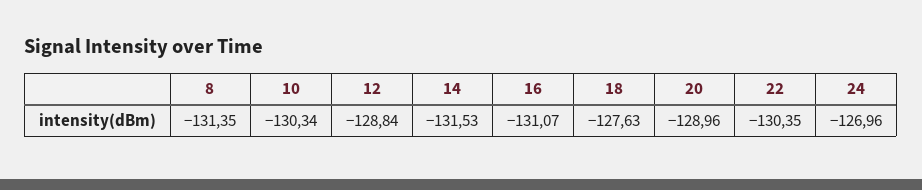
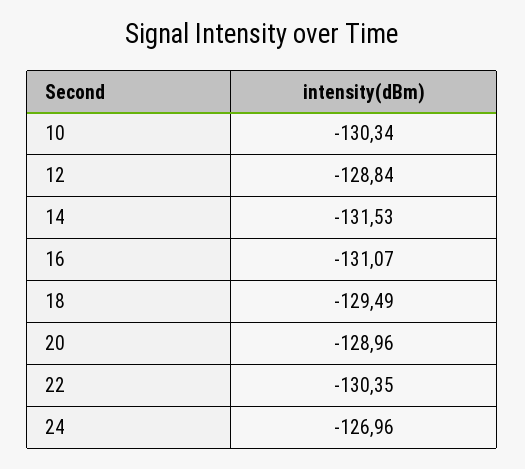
8: -131.35 -> none
18: -127.63 -> -129.49

